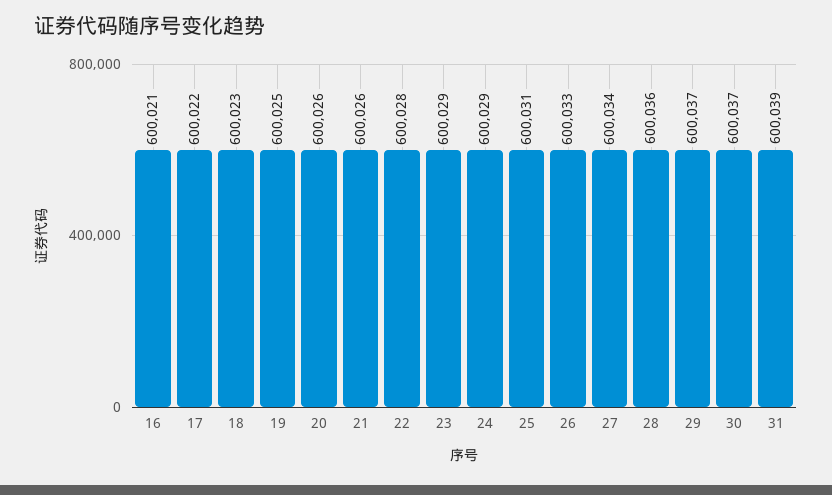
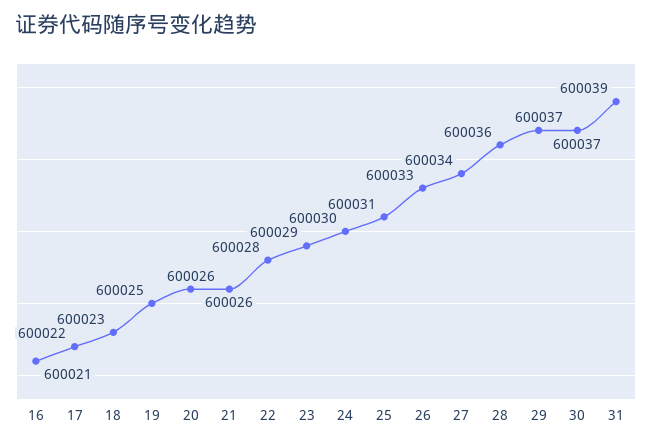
24: 600029 -> 600030

